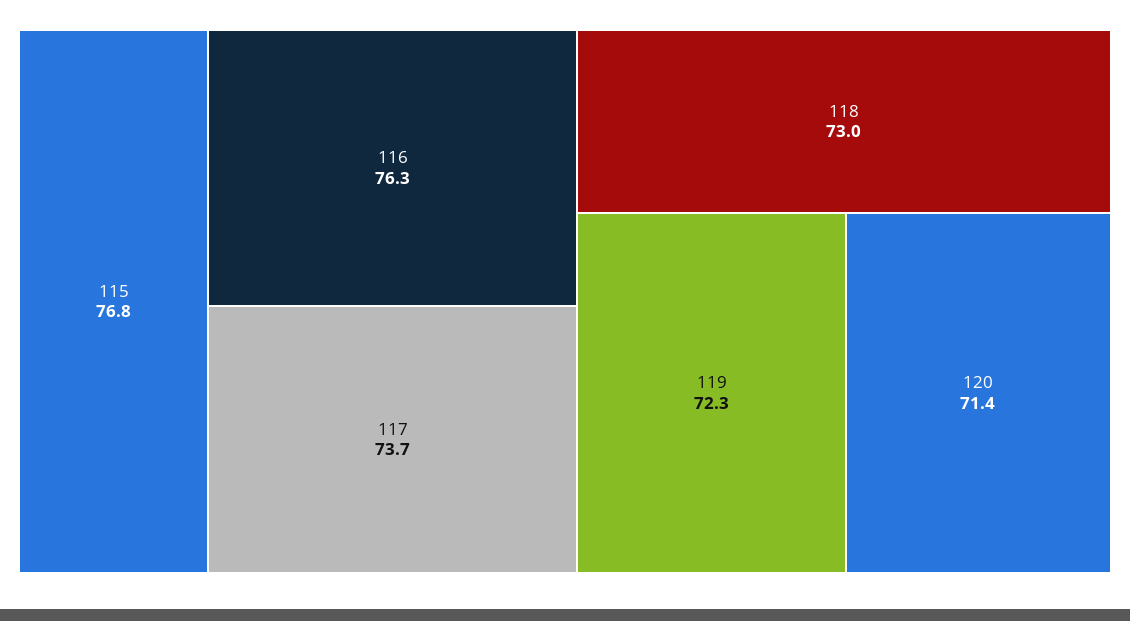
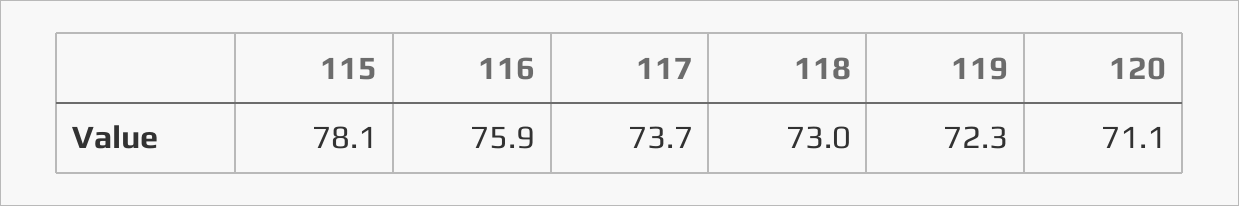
115: 76.8 -> 78.1
116: 76.3 -> 75.9
120: 71.4 -> 71.1

